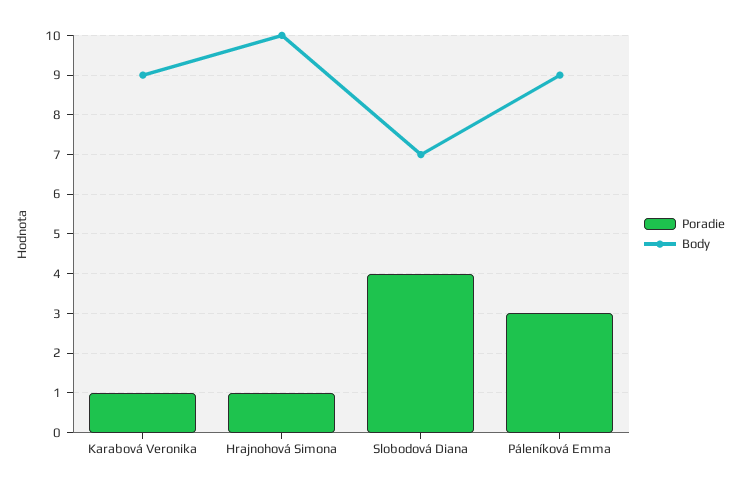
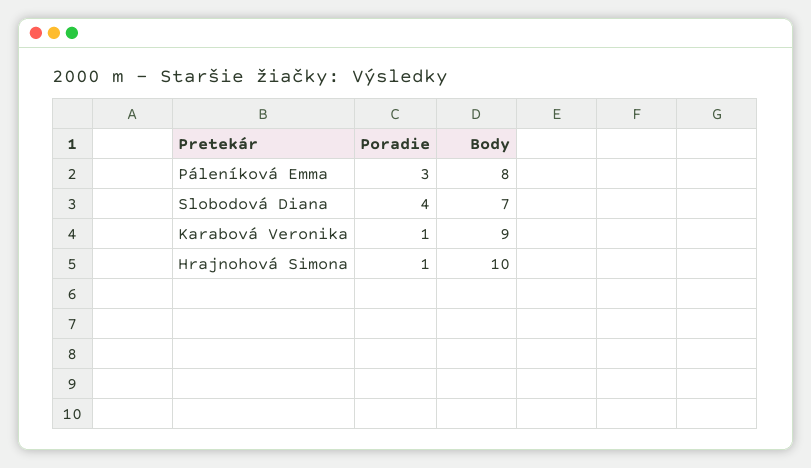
Body, Páleníková Emma: 9 -> 8

